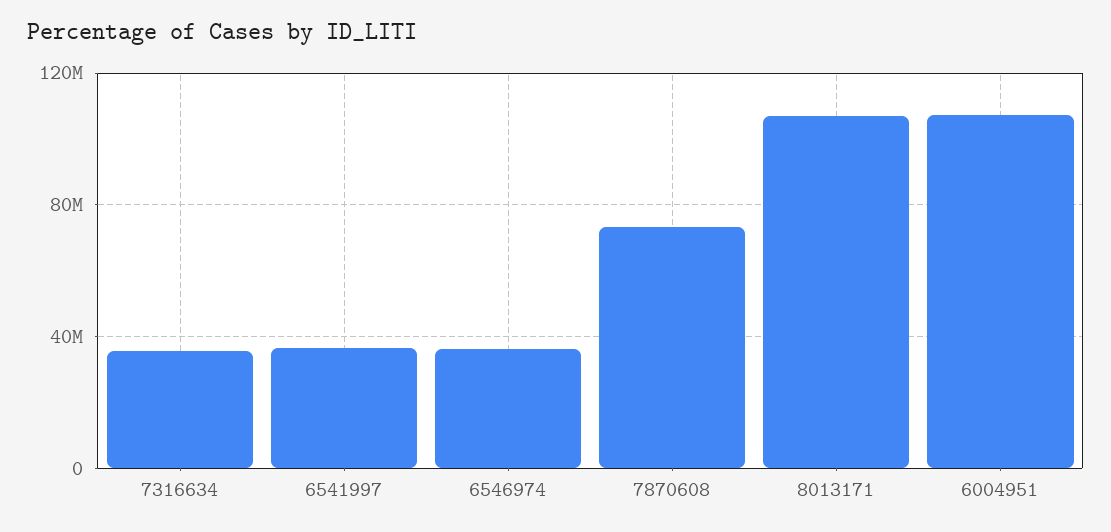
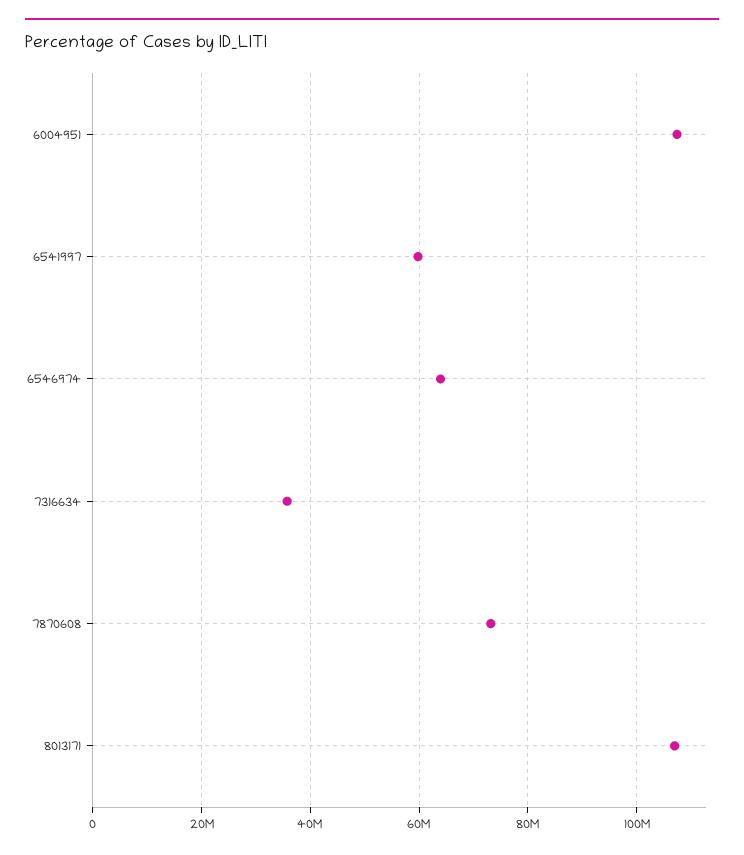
6541997: 35000000 -> 60000000
6546974: 35000000 -> 64000000

